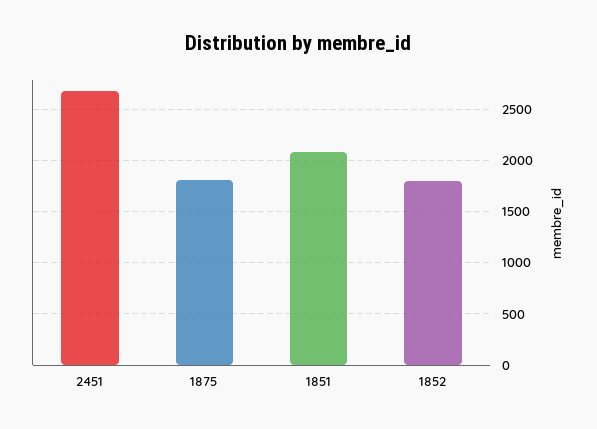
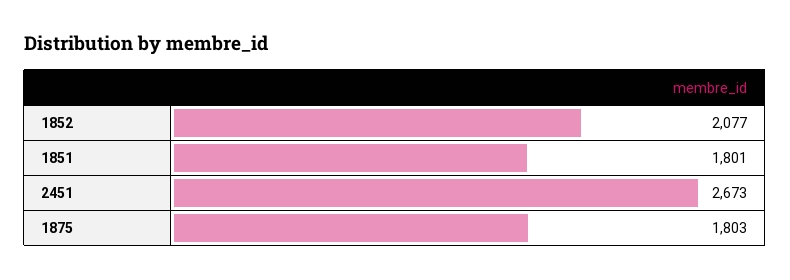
1851: 2100 -> 1801
1852: 1800 -> 2077

